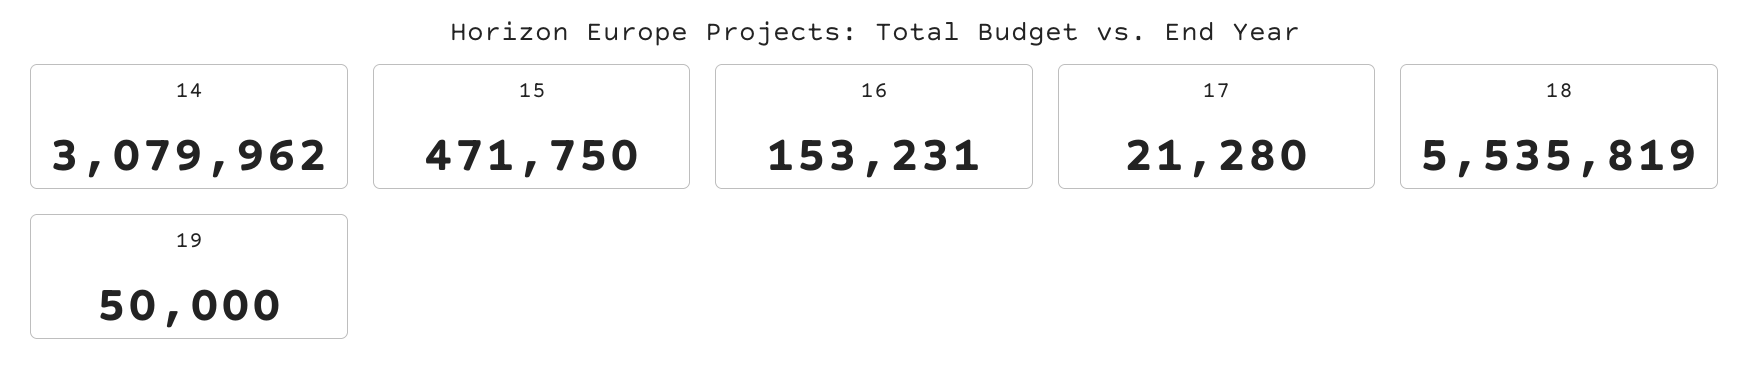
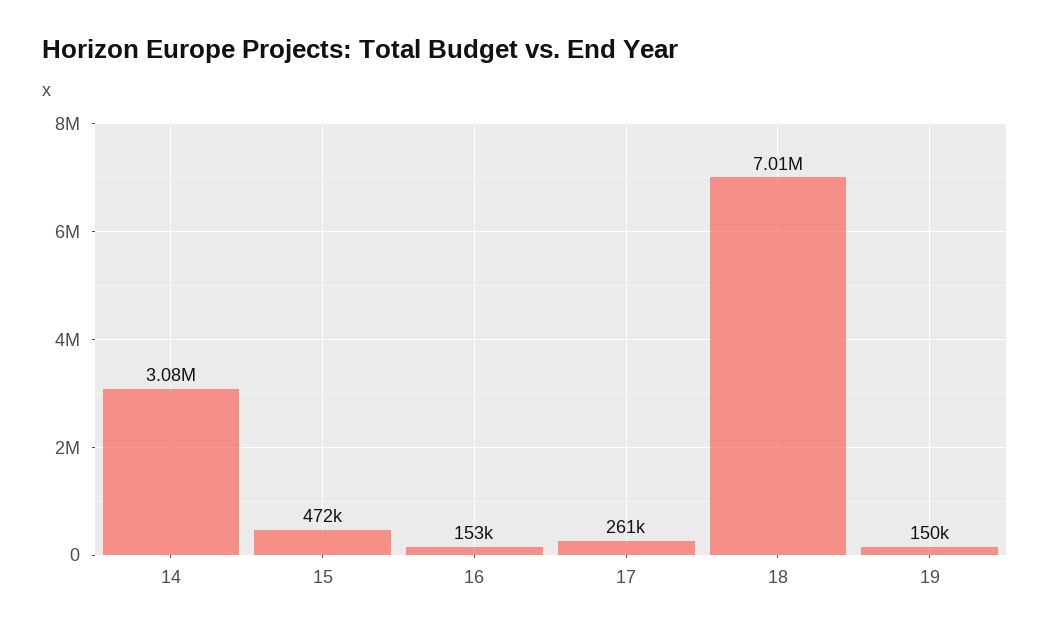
17: 21280 -> 261000
18: 5535819 -> 7010000
19: 50000 -> 150000

